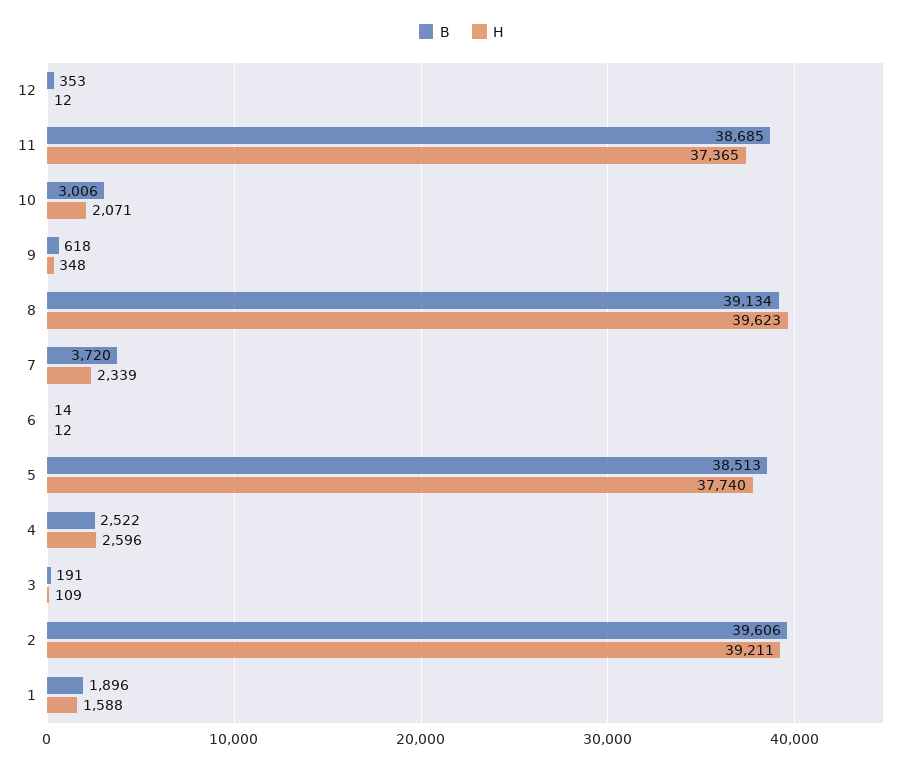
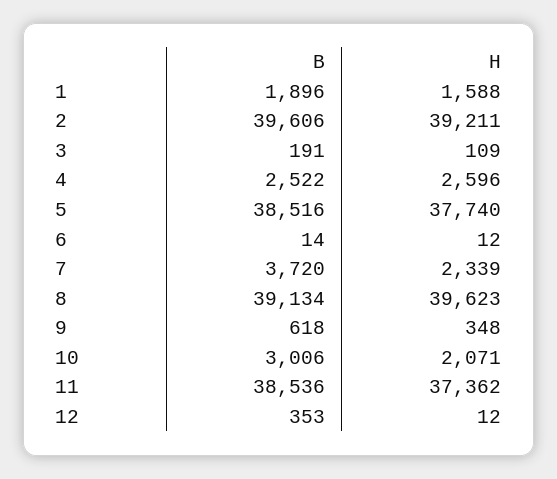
B, 11: 38685 -> 38536
H, 11: 37365 -> 37362
B, 5: 38513 -> 38516

